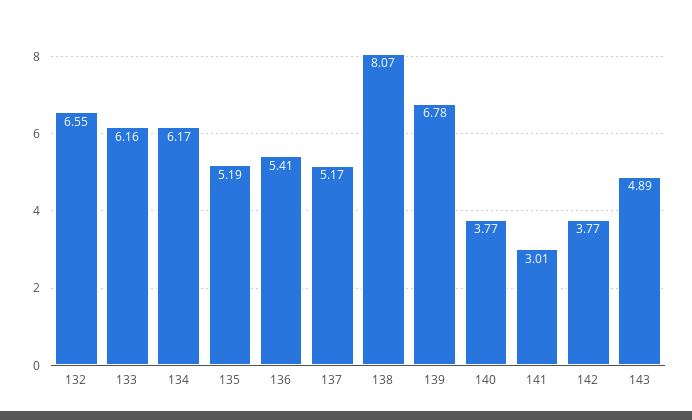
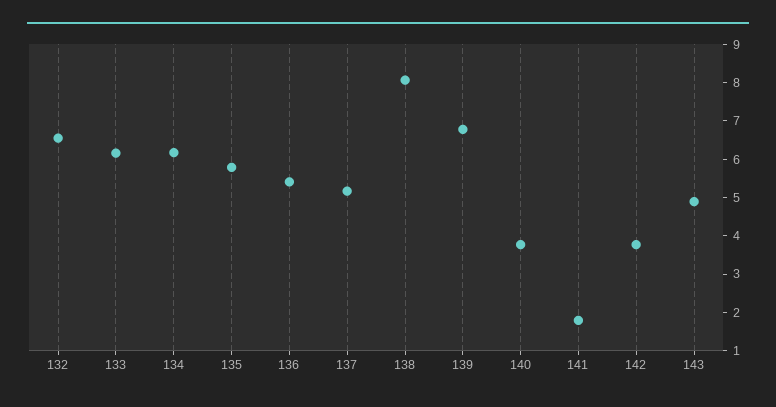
135: 5.19 -> 5.75
141: 3.01 -> 1.75

